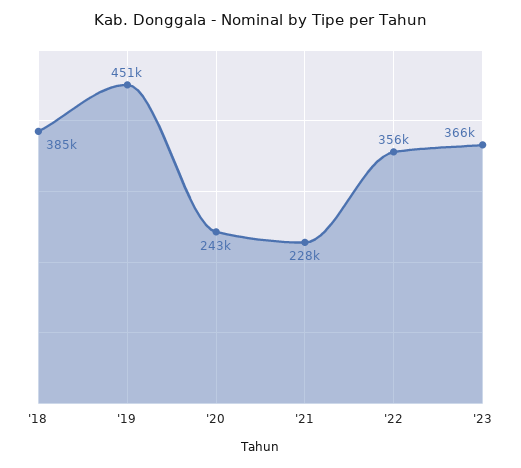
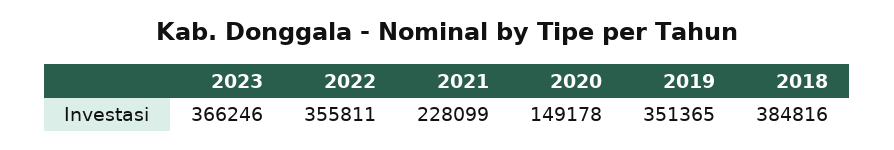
'19: 451000 -> 351365
'20: 243000 -> 149178

